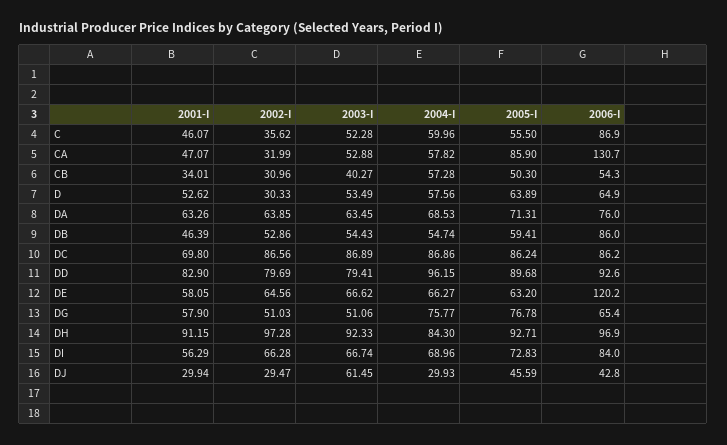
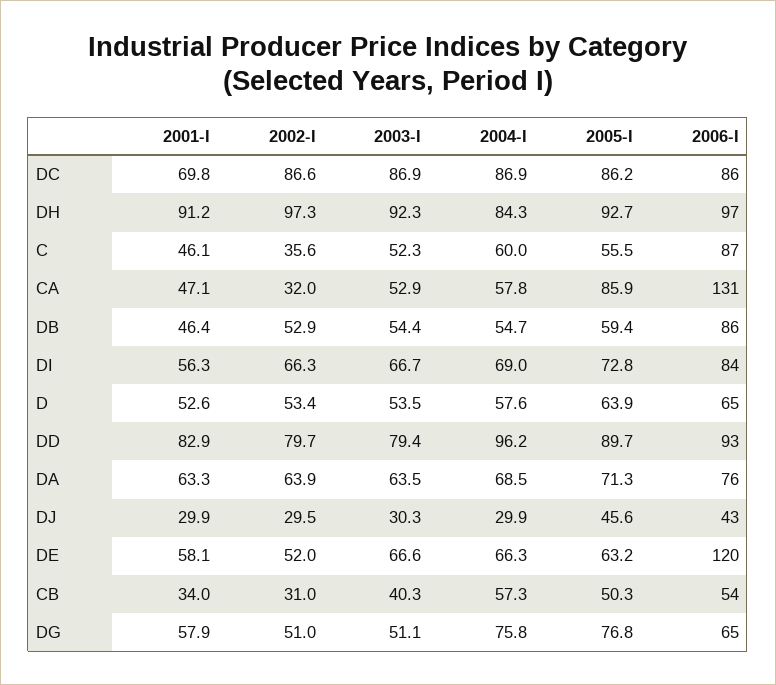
2002-I, D: 30.33 -> 53.4
2002-I, DE: 64.56 -> 52
2003-I, DJ: 61.45 -> 30.3

